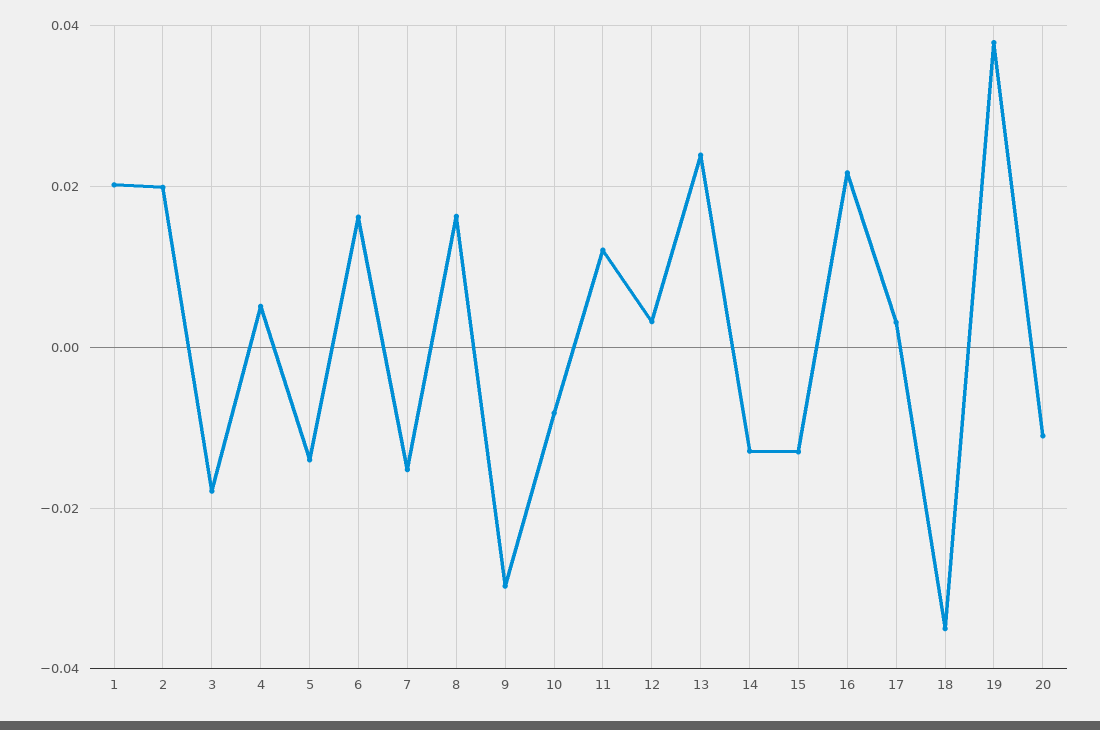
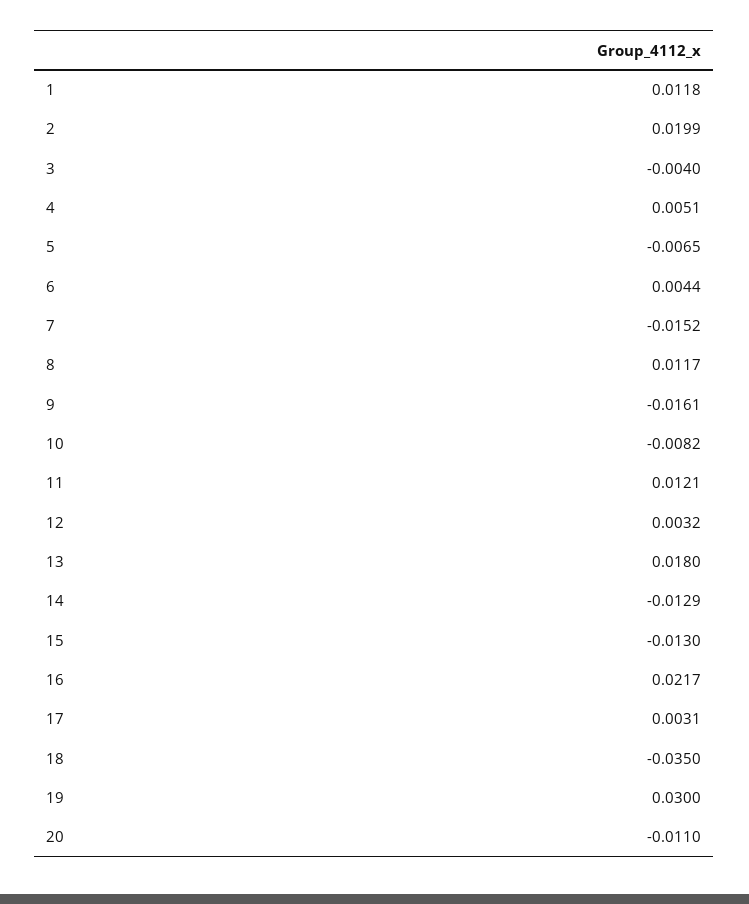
1: 0.02 -> 0.0118
3: -0.018 -> -0.004
5: -0.014 -> -0.0065
6: 0.016 -> 0.0044
8: 0.016 -> 0.0117
9: -0.03 -> -0.0161
13: 0.024 -> 0.018
19: 0.038 -> 0.03

